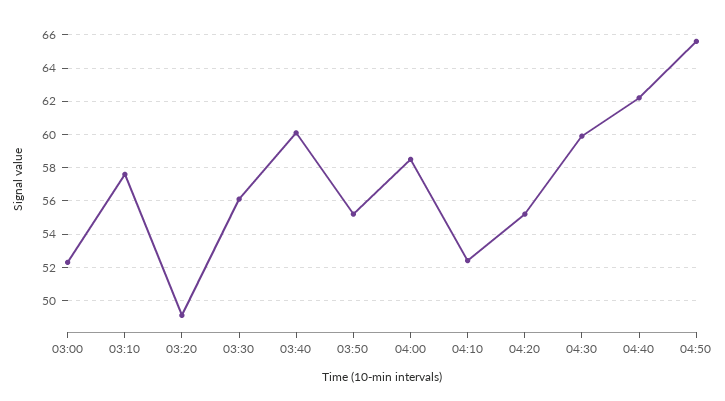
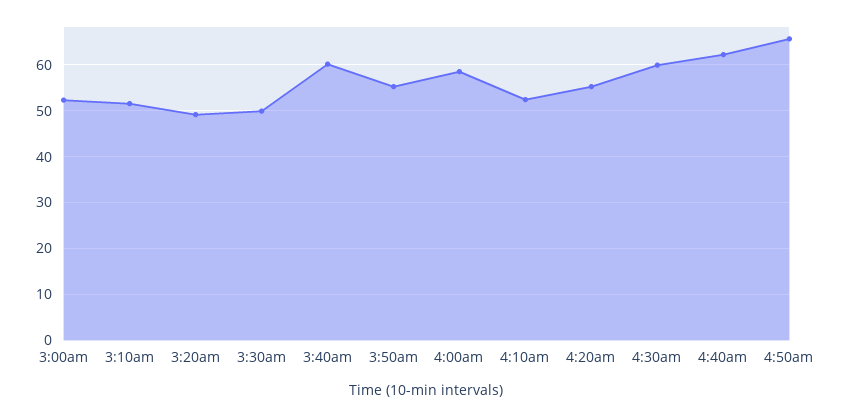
03:10: 57.5 -> 52
03:30: 56 -> 50

